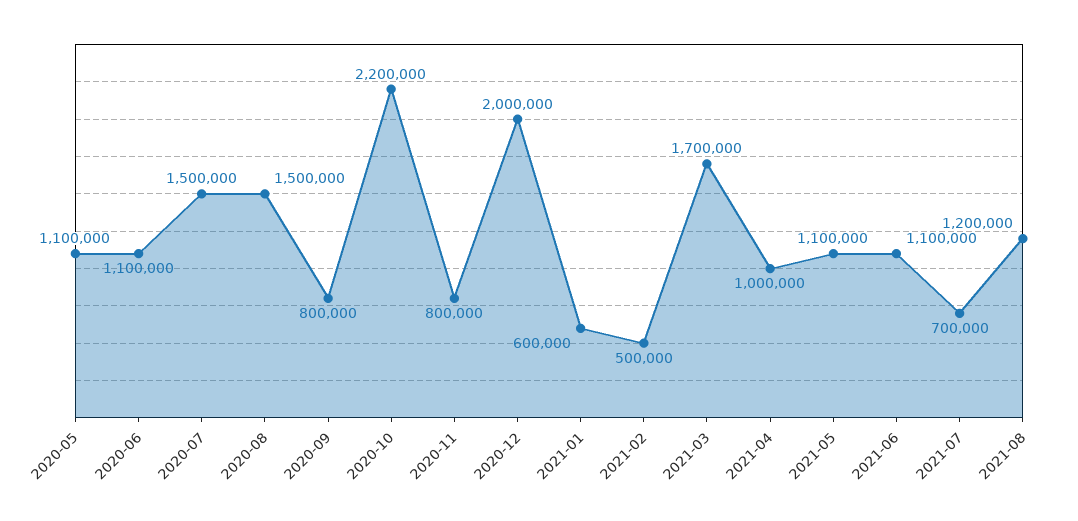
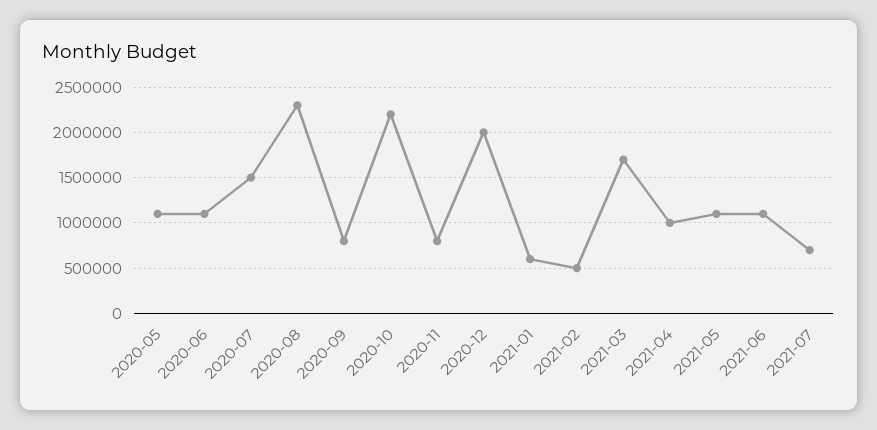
2020-08: 1500000 -> 2300000
2021-08: 1200000 -> none

